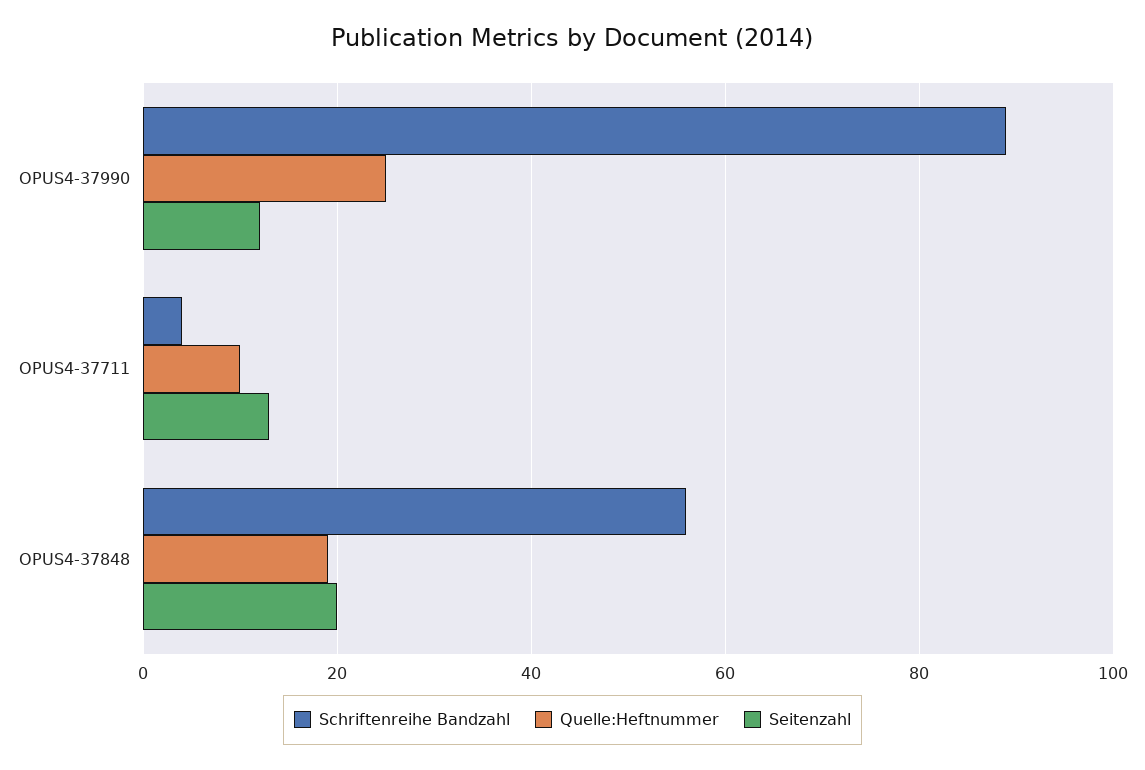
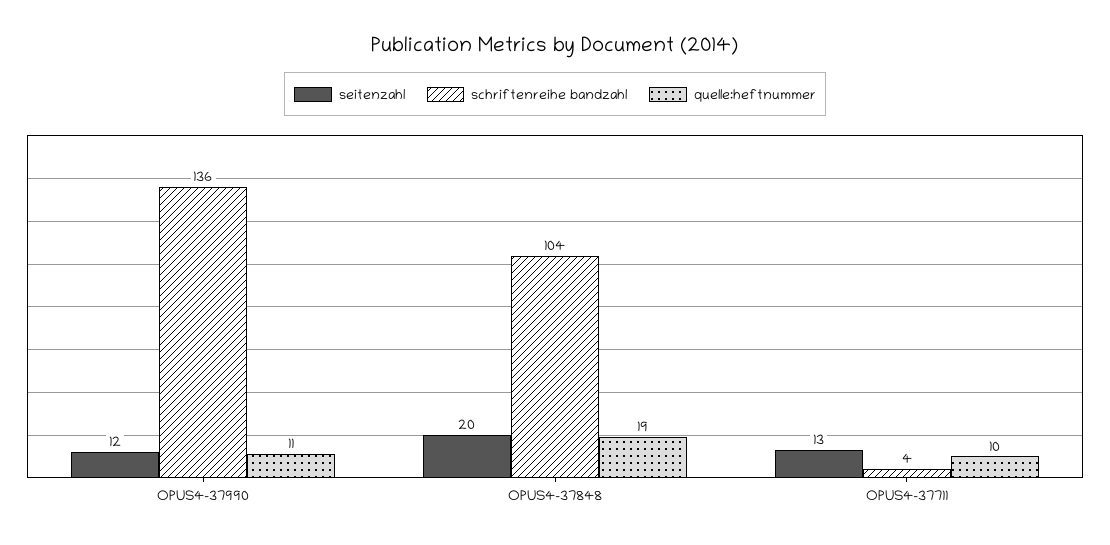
Schriftenreihe Bandzahl, OPUS4-37990: 90 -> 136
Quelle:Heftnummer, OPUS4-37990: 25 -> 11
Schriftenreihe Bandzahl, OPUS4-37848: 55 -> 104

